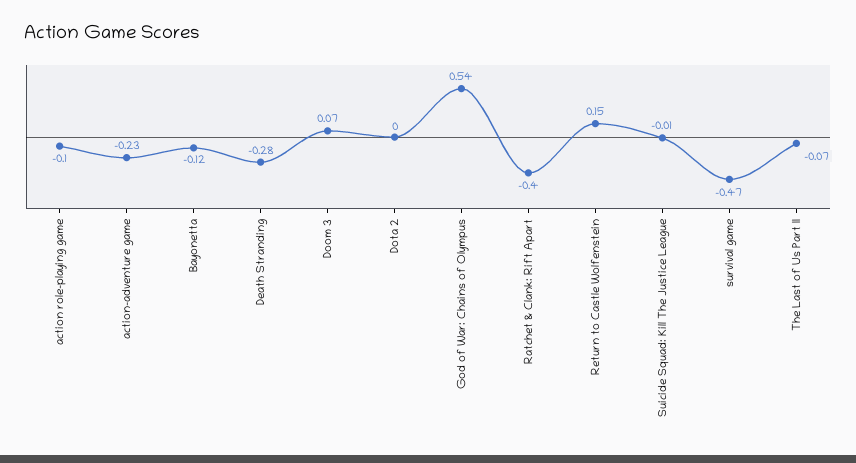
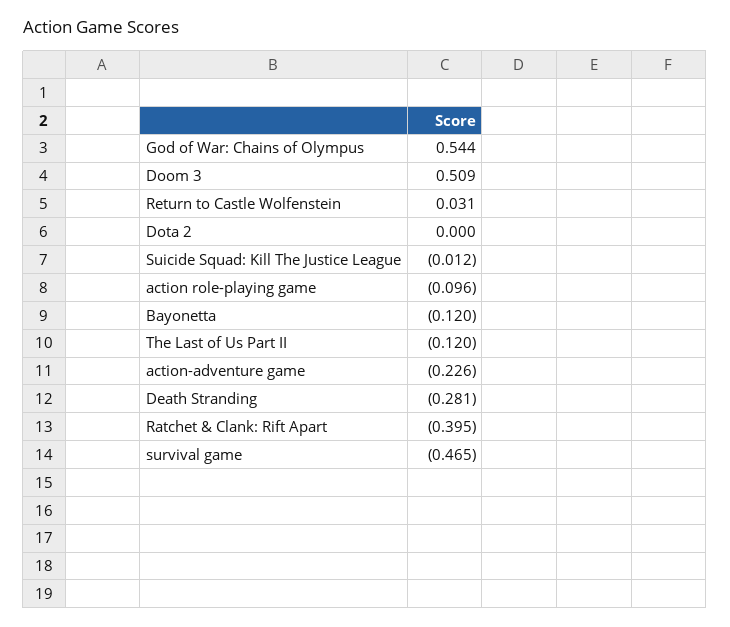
Doom 3: 0.07 -> 0.509
Return to Castle Wolfenstein: 0.15 -> 0.031
The Last of Us Part II: -0.07 -> -0.12

